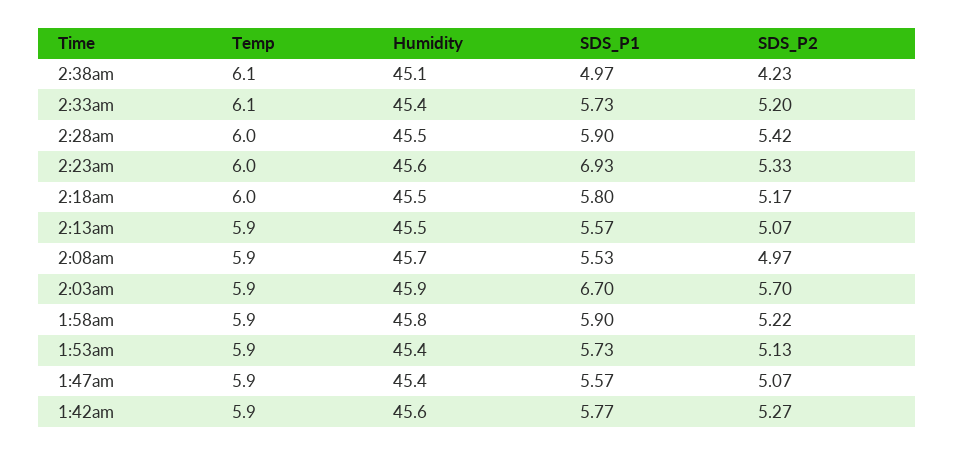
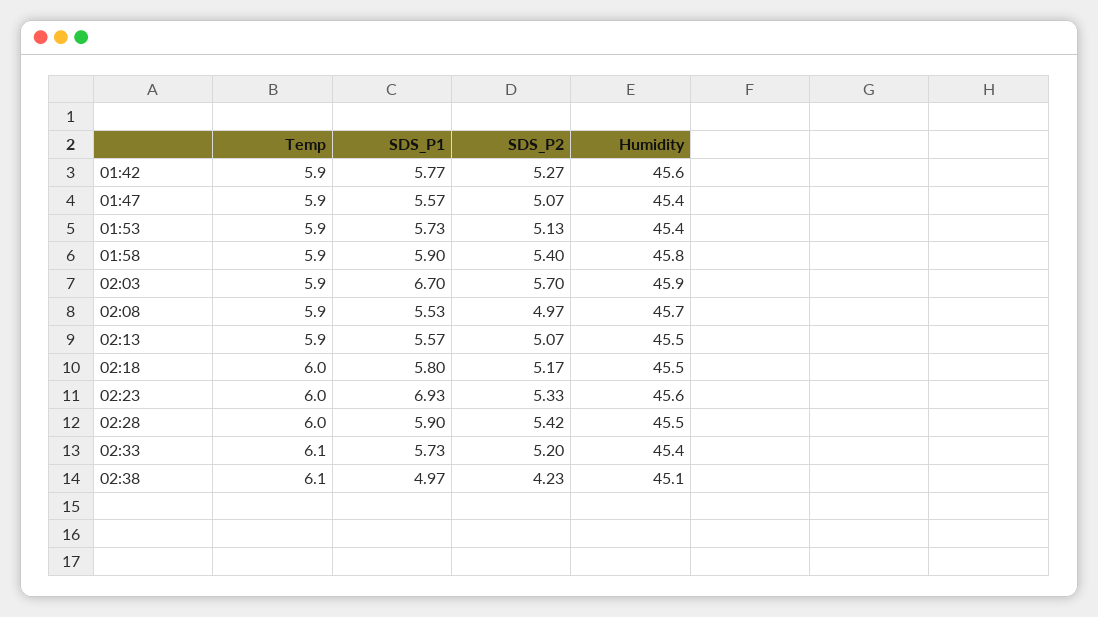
SDS_P2, 1:58am: 5.22 -> 5.4

